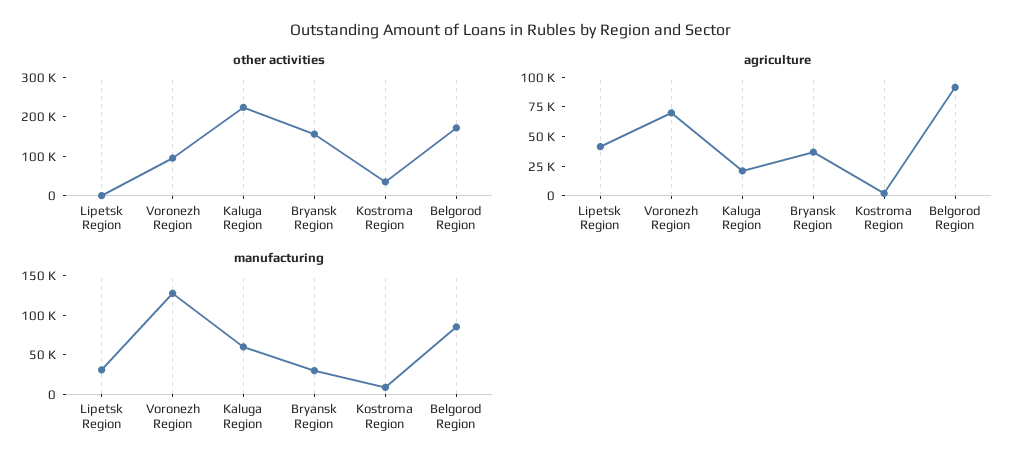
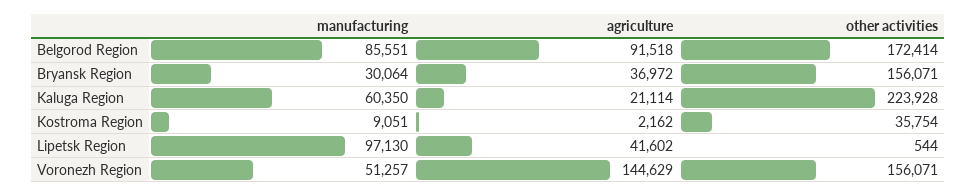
other activities, Voronezh Region: 100000 -> 156071
agriculture, Voronezh Region: 75000 -> 144629
manufacturing, Lipetsk Region: 25000 -> 97130
manufacturing, Voronezh Region: 125000 -> 51257

